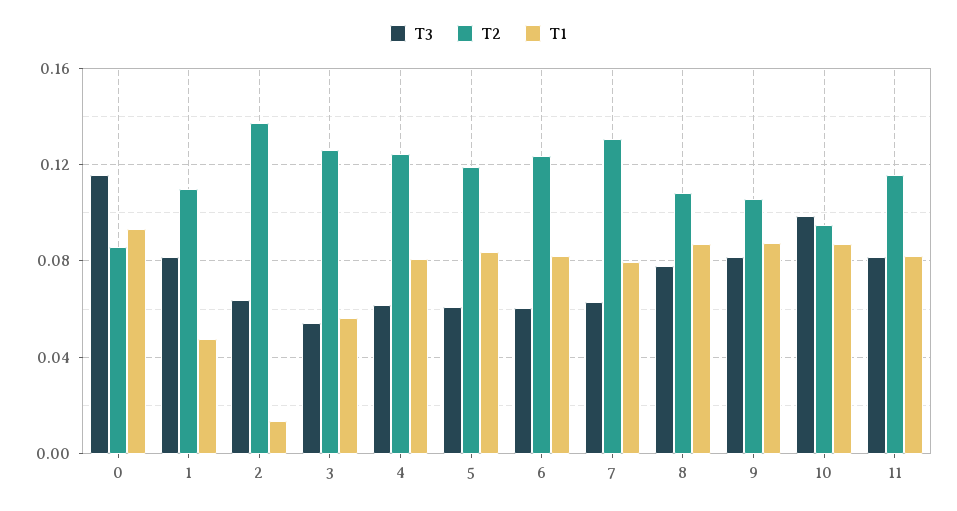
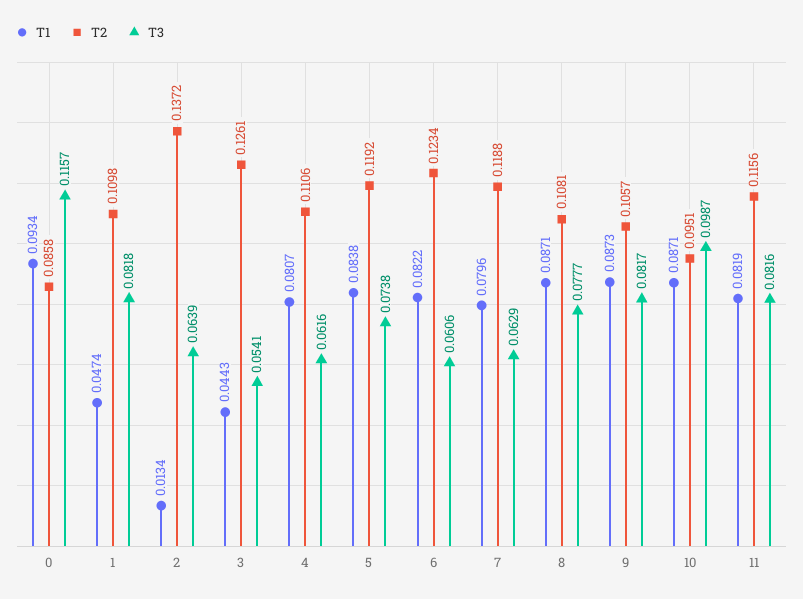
T1, 3: 0.055 -> 0.0443
T2, 4: 0.125 -> 0.1106
T3, 5: 0.06 -> 0.0738
T2, 7: 0.13 -> 0.1188

